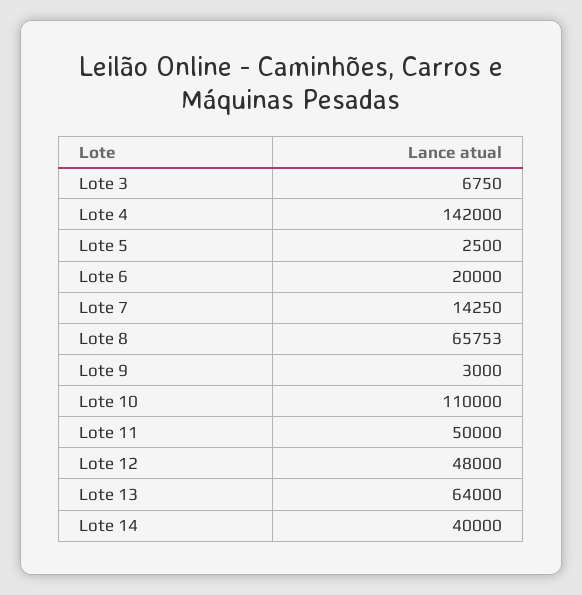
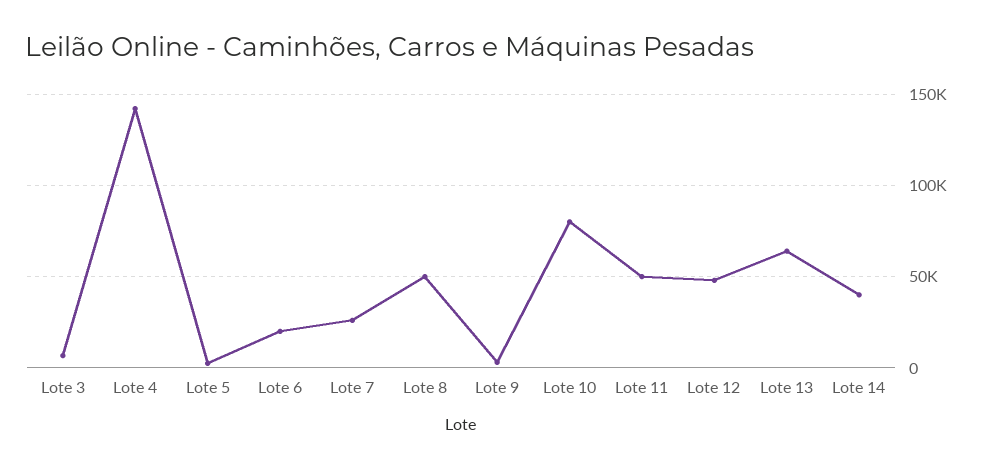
Lote 7: 14250 -> 25000
Lote 8: 65753 -> 50000
Lote 10: 110000 -> 80000

